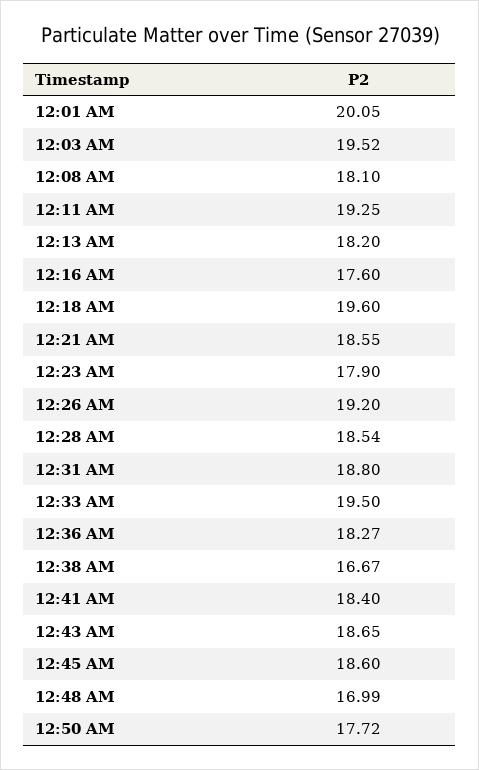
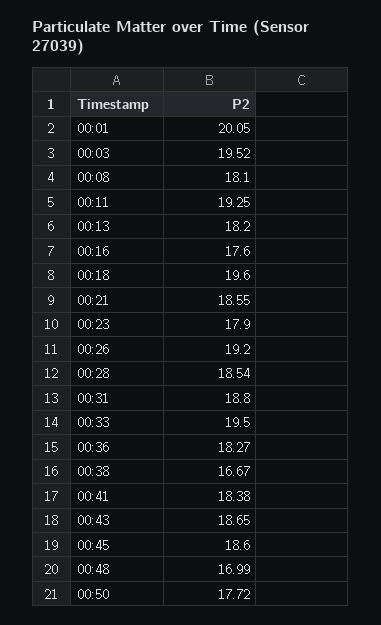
12:41 AM: 18.4 -> 18.38

